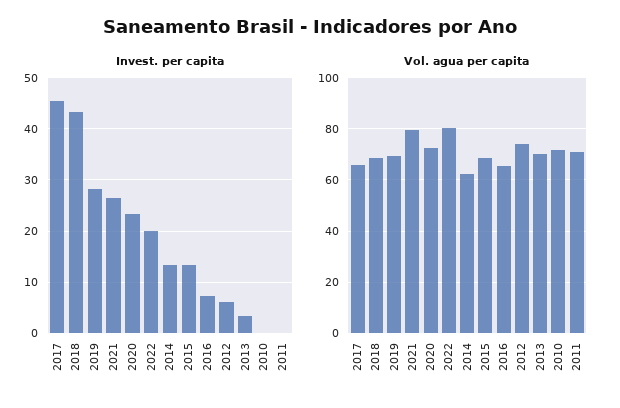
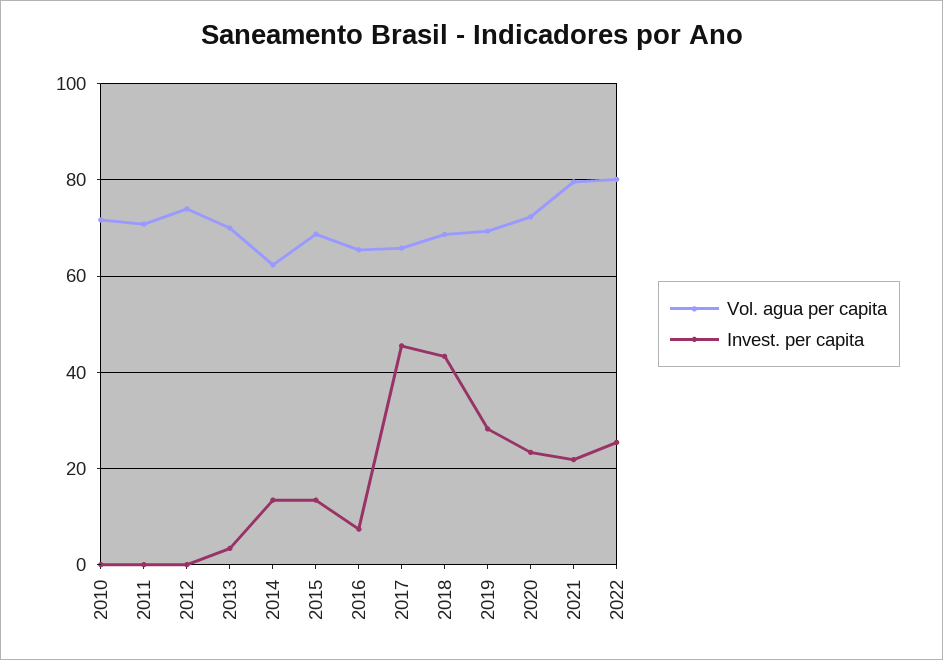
Invest. per capita, 2021: 26 -> 22
Invest. per capita, 2022: 20 -> 26
Invest. per capita, 2012: 6 -> 0

